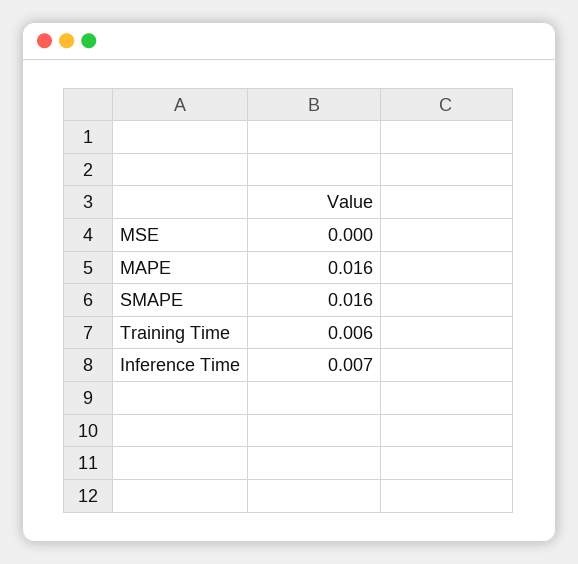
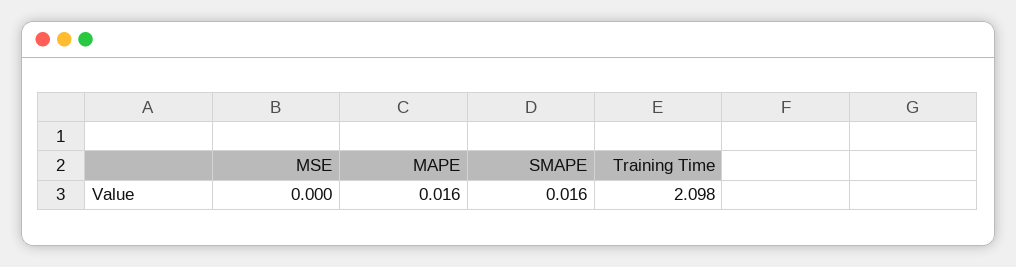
Training Time: 0.006 -> 2.098
Inference Time: 0.007 -> none

